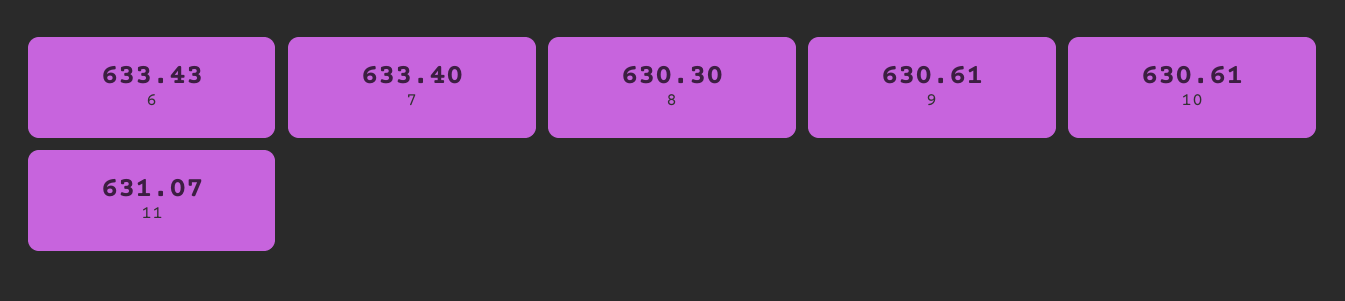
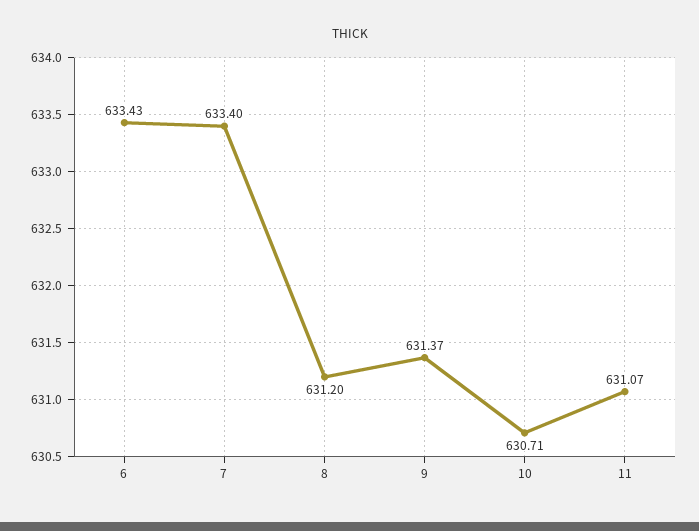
8: 630.3 -> 631.2
9: 630.61 -> 631.37
10: 630.61 -> 630.71

